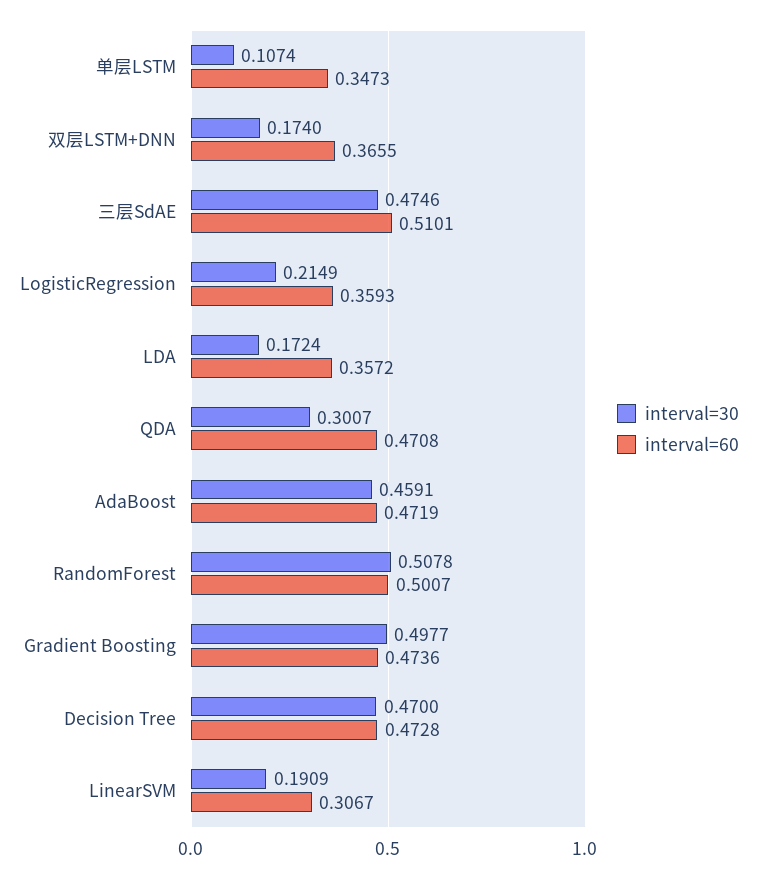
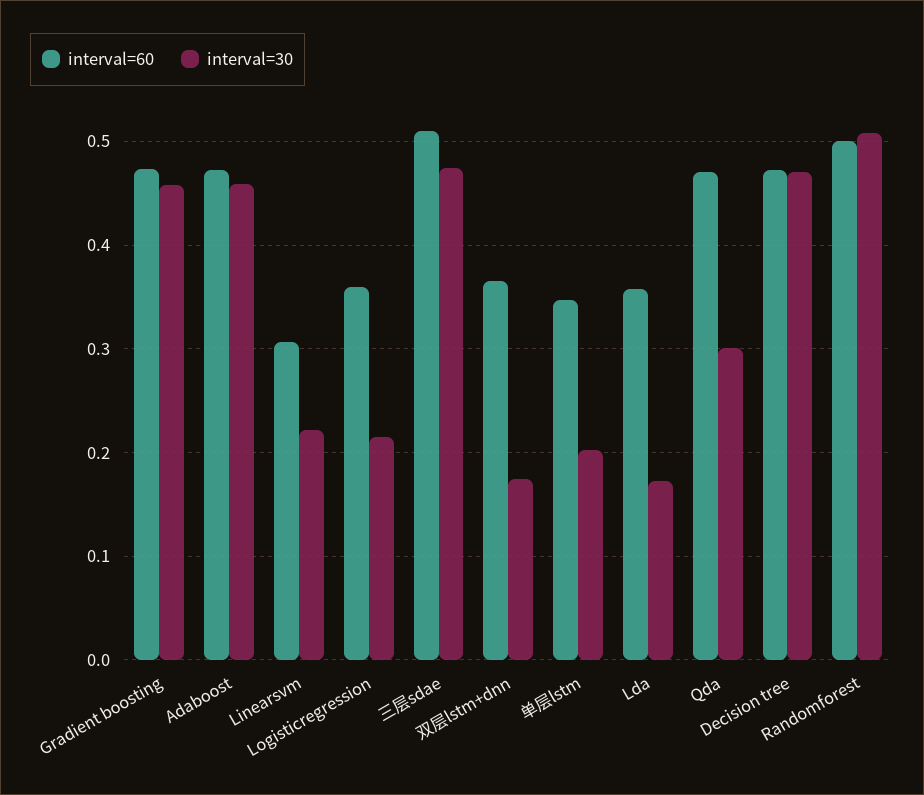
interval=30, 单层LSTM: 0.1074 -> 0.2
interval=30, Gradient Boosting: 0.4977 -> 0.46
interval=30, LinearSVM: 0.1909 -> 0.22

